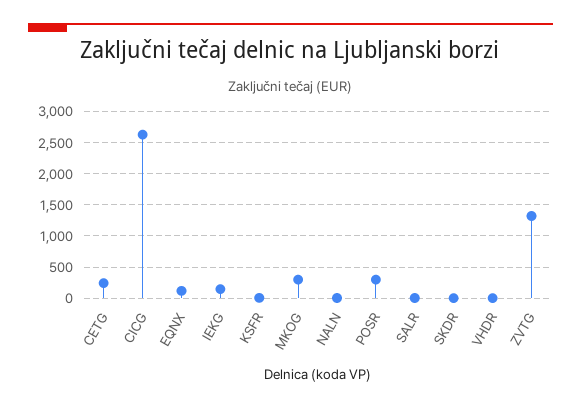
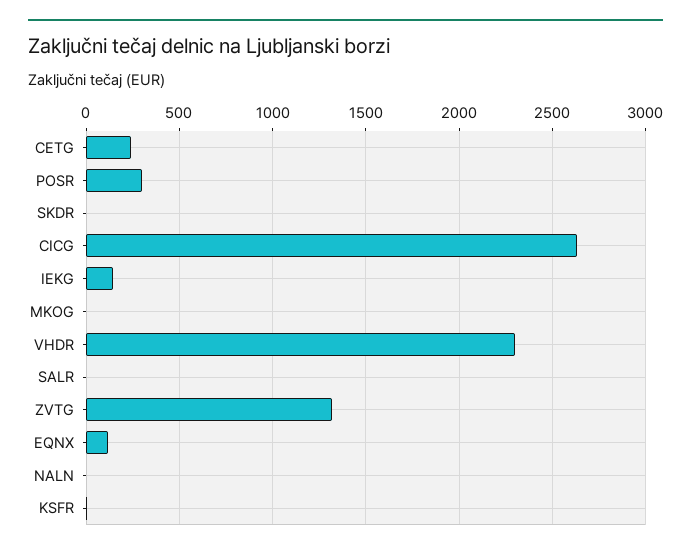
MKOG: 300 -> 0
VHDR: 0 -> 2300

